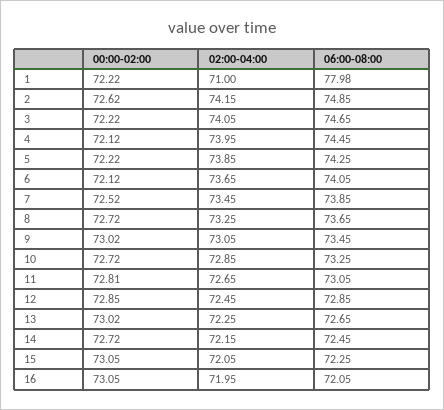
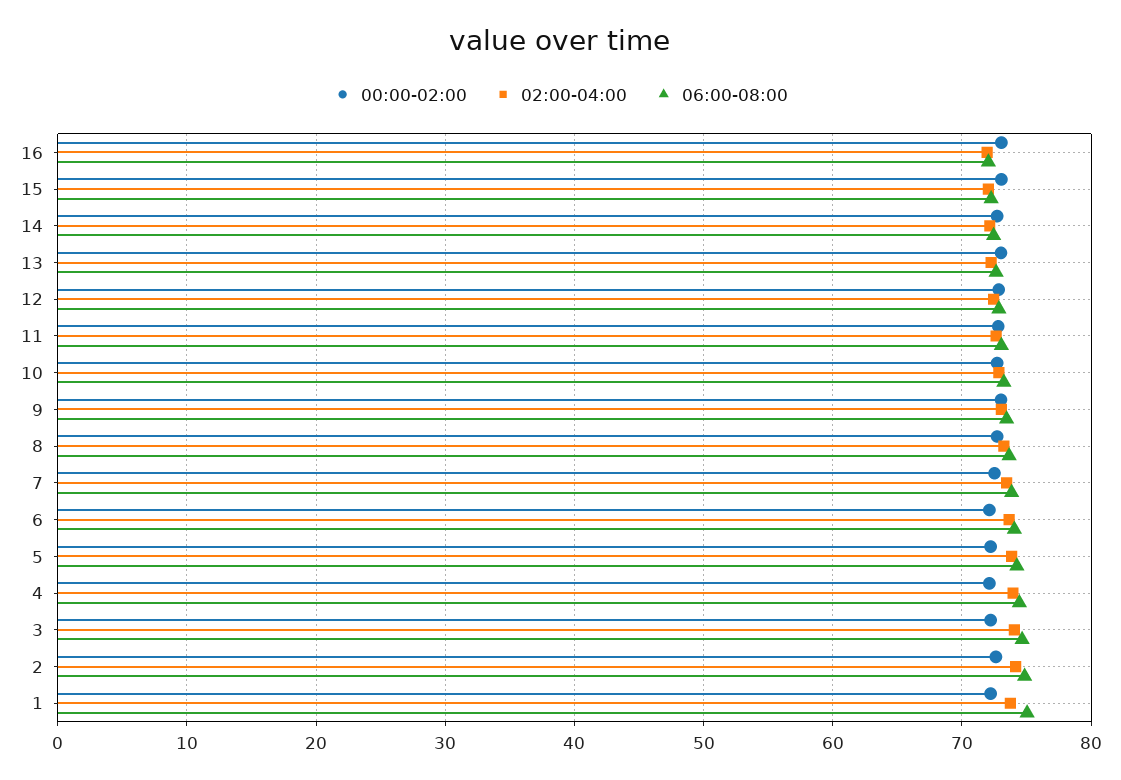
02:00-04:00, 1: 71 -> 74
06:00-08:00, 1: 77.98 -> 75

